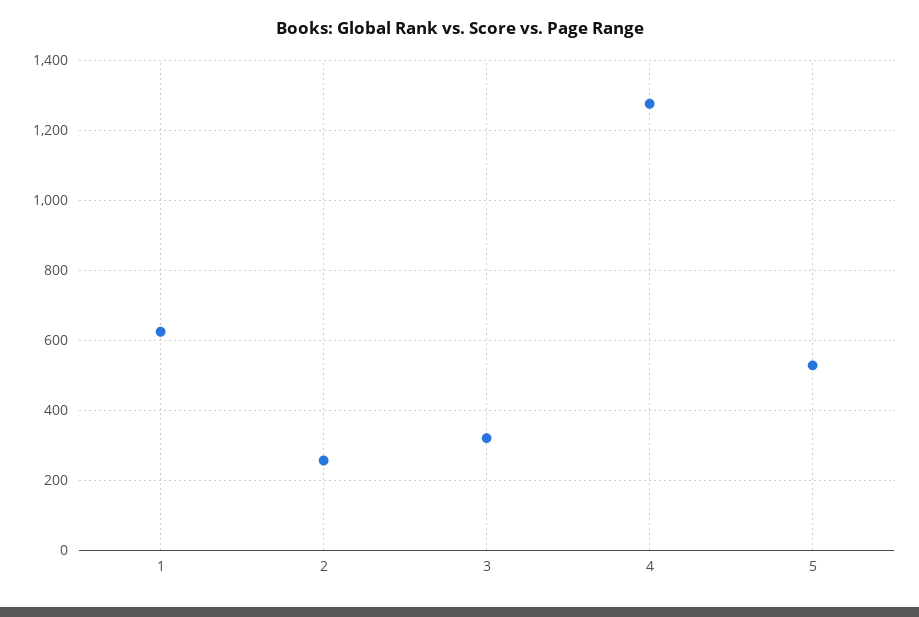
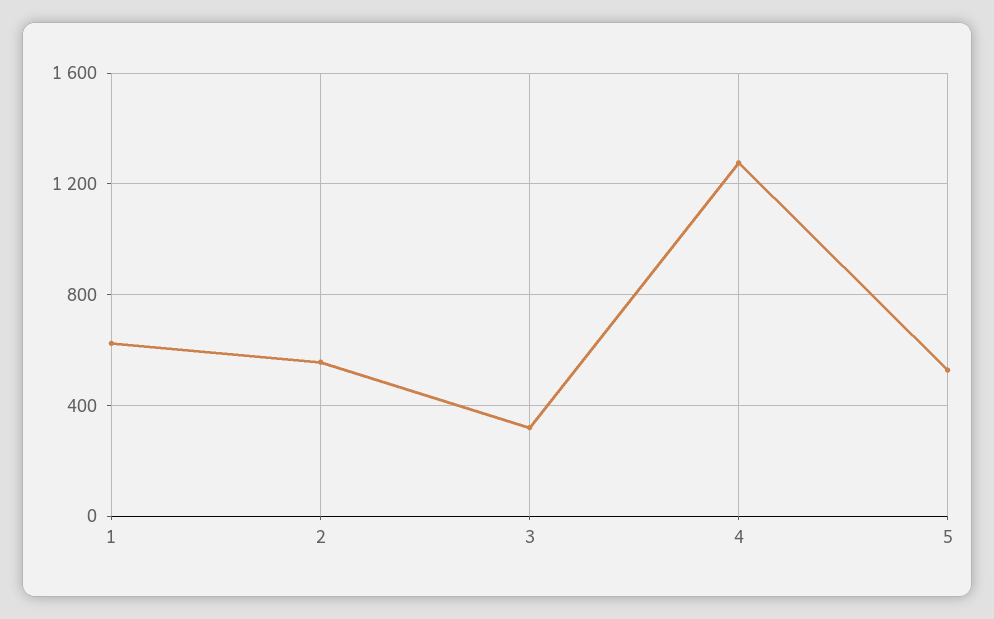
2: 260 -> 550

